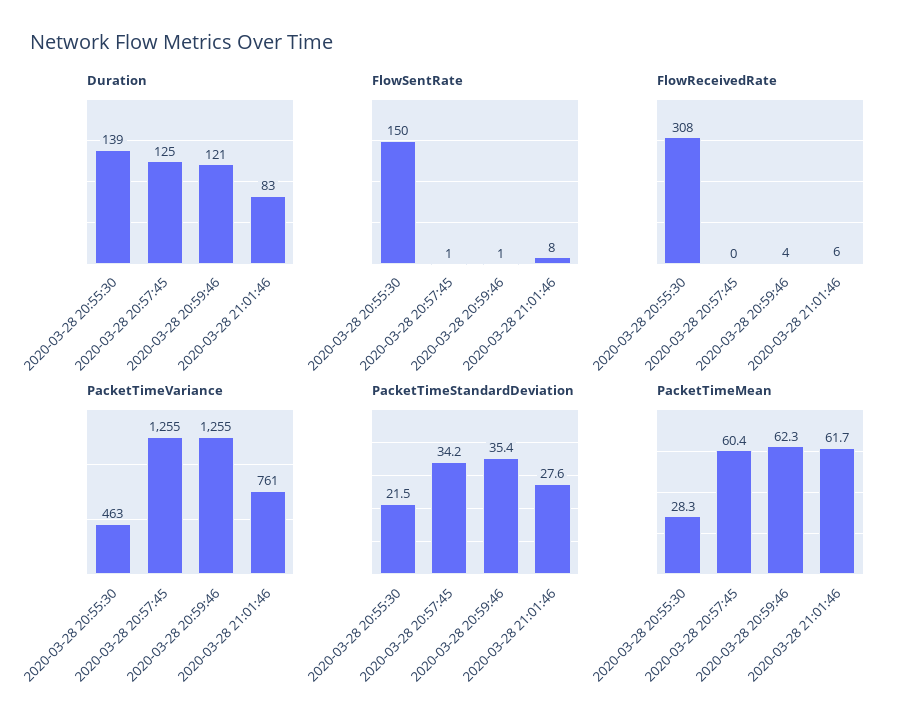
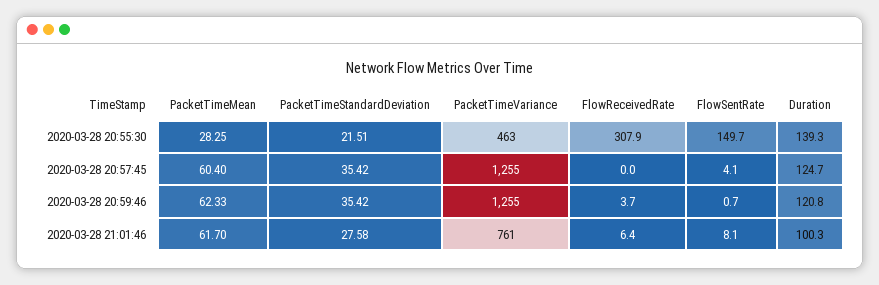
Duration, 2020-03-28 21:01:46: 83 -> 100.3
FlowSentRate, 2020-03-28 20:57:45: 1 -> 4.1
PacketTimeStandardDeviation, 2020-03-28 20:57:45: 34.2 -> 35.42

